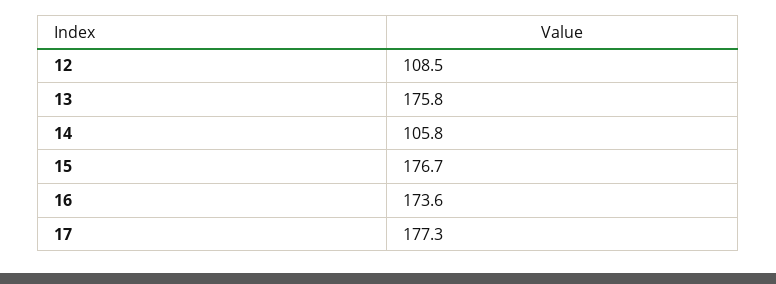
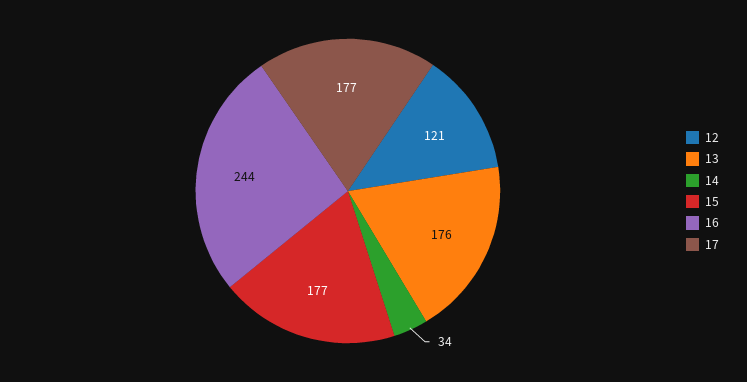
12: 108.5 -> 121
14: 105.8 -> 34
16: 173.6 -> 244

